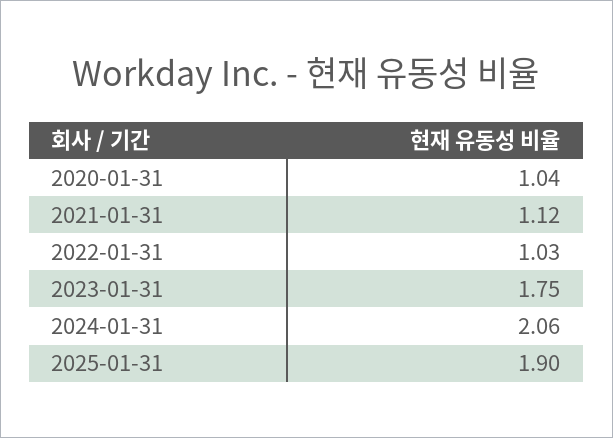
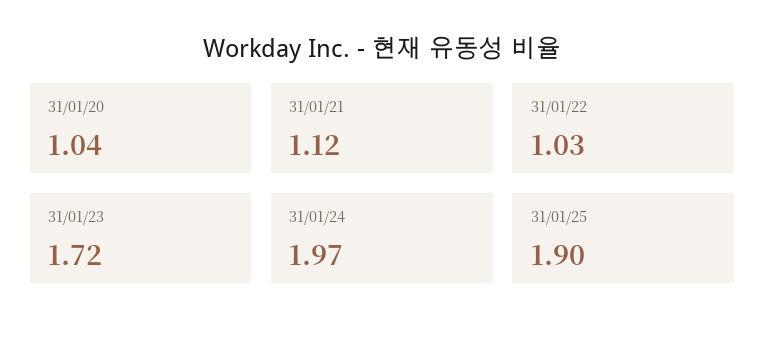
2023-01-31: 1.75 -> 1.72
2024-01-31: 2.06 -> 1.97

